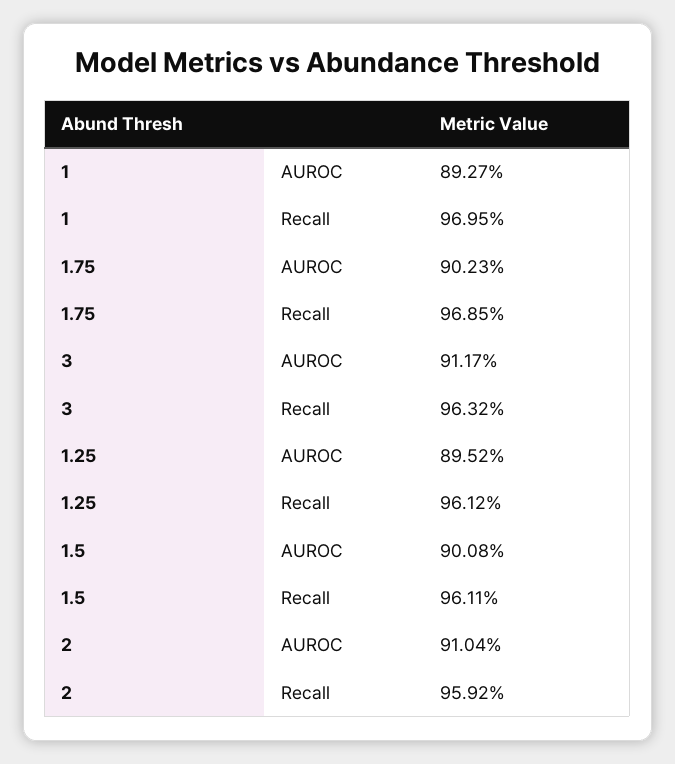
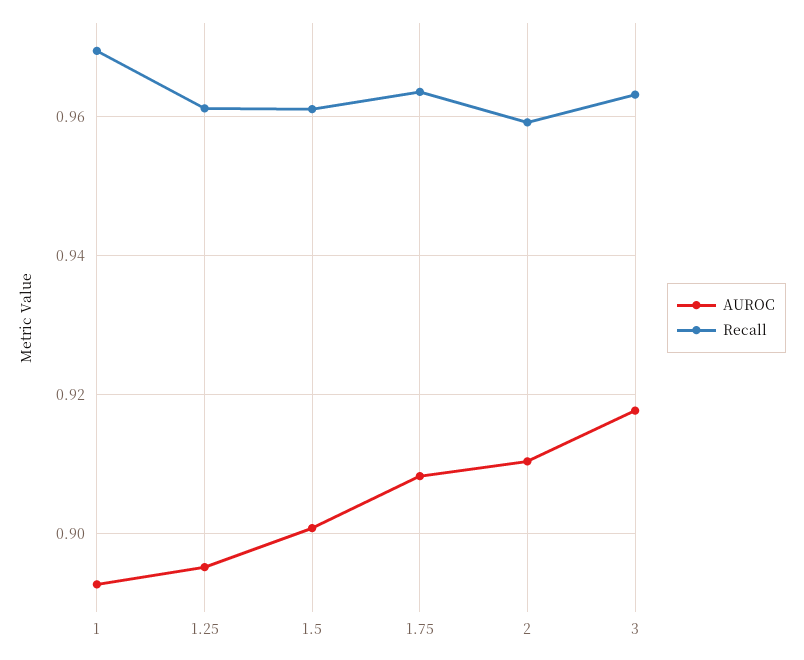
AUROC, 1.75: 0.9023 -> 0.908
Recall, 1.75: 0.9685 -> 0.964
AUROC, 3: 0.9117 -> 0.918

